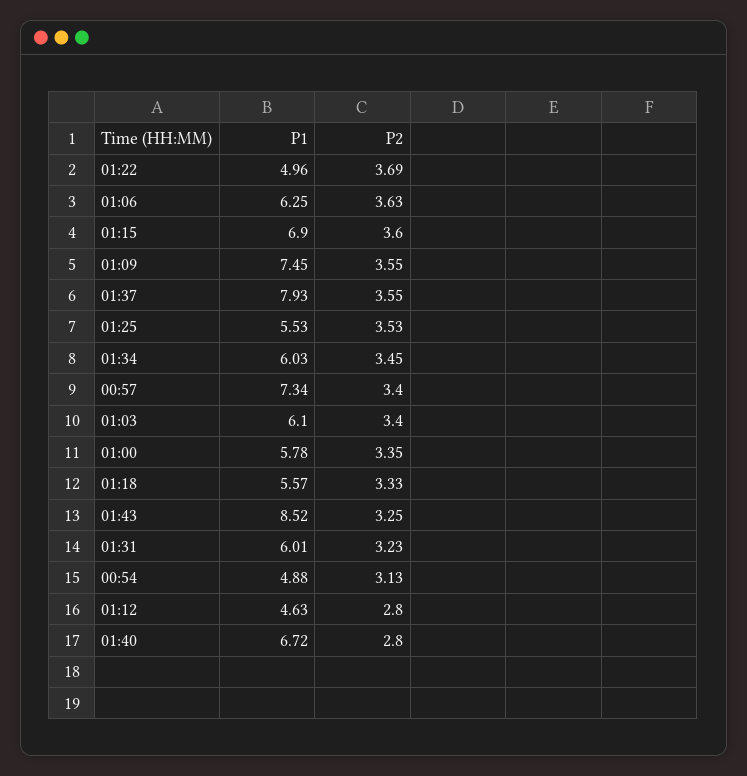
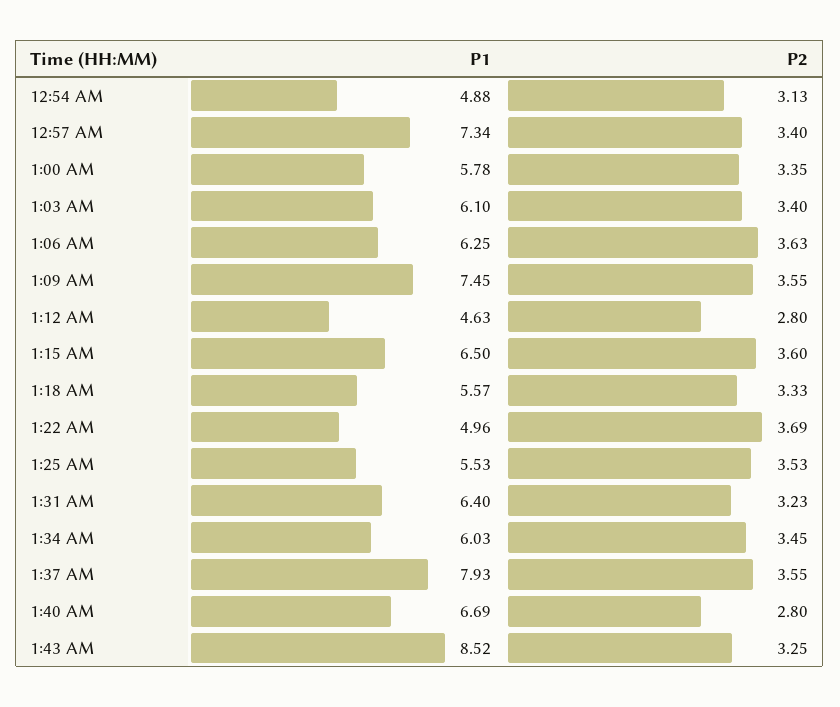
P1, 01:15: 6.9 -> 6.5
P1, 01:31: 6.01 -> 6.4
P1, 01:40: 6.72 -> 6.69

